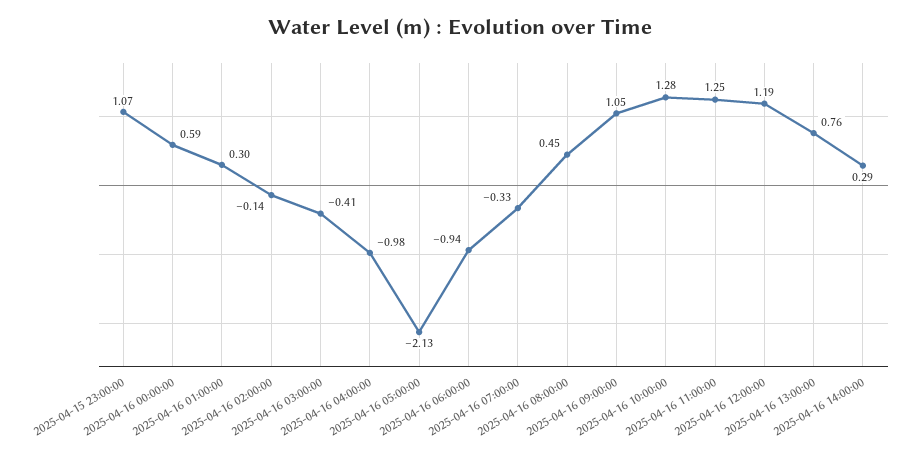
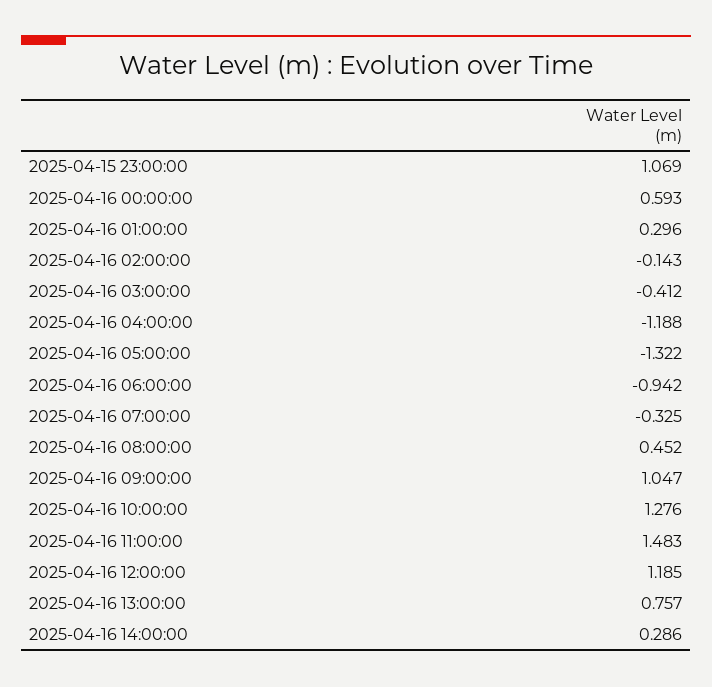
2025-04-16 04:00:00: -0.98 -> -1.188
2025-04-16 05:00:00: -2.13 -> -1.322
2025-04-16 11:00:00: 1.25 -> 1.483

